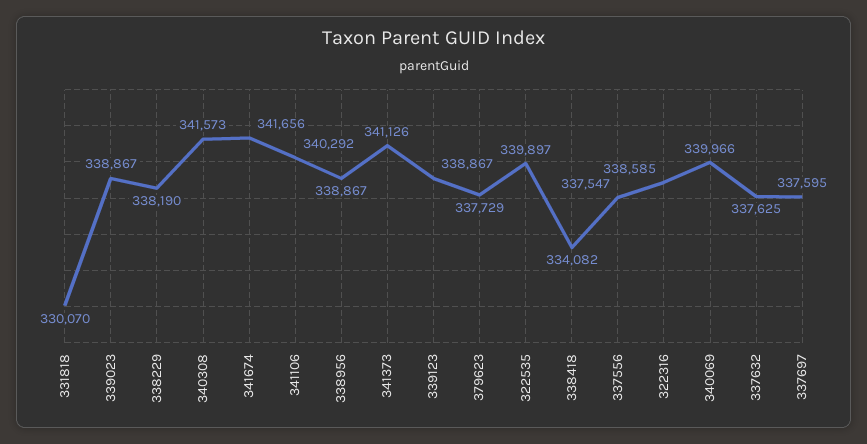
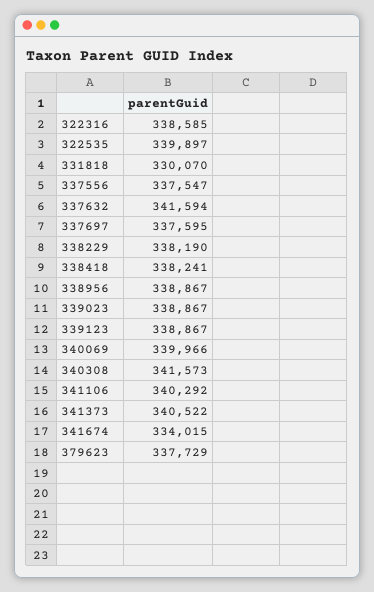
341674: 341656 -> 334015
341373: 341126 -> 340522
338418: 334082 -> 338241
337632: 337625 -> 341594

